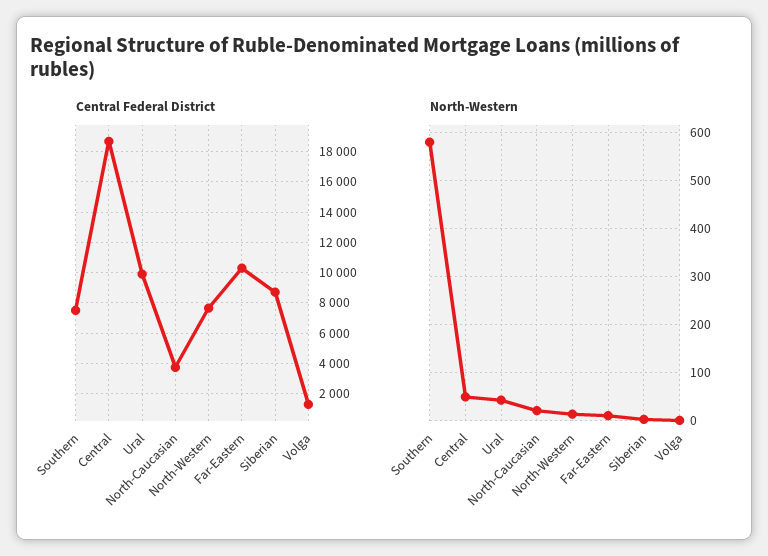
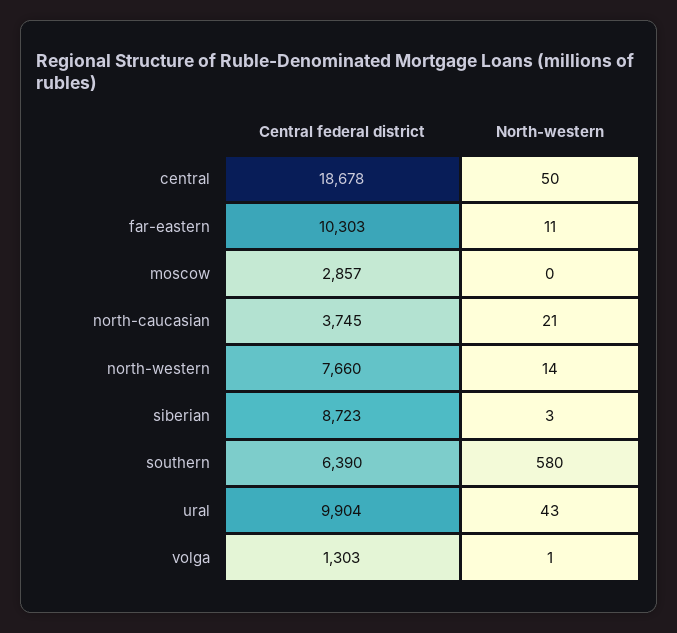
Central Federal District, Southern: 7500 -> 6390
Central Federal District, moscow: none -> 2857
North-Western, moscow: none -> 0

